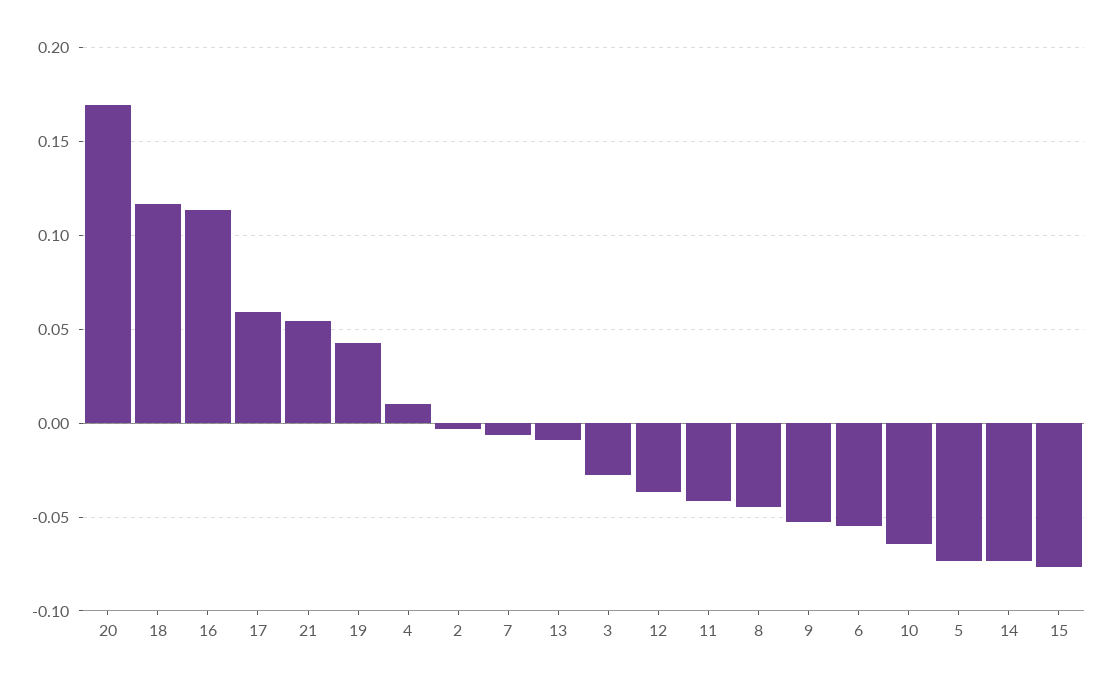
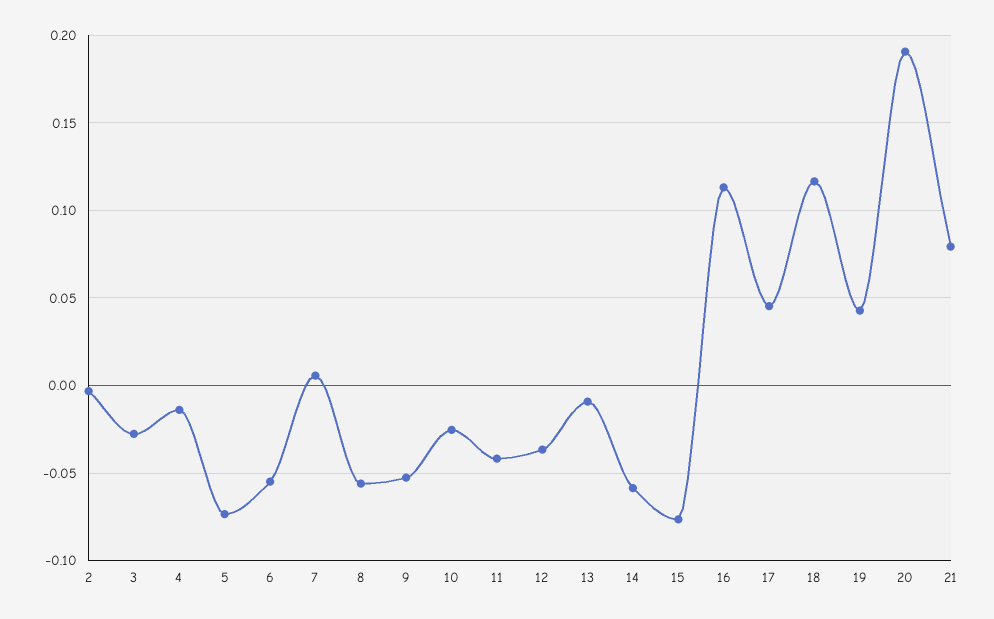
20: 0.17 -> 0.19
17: 0.06 -> 0.045
21: 0.055 -> 0.08
4: 0.01 -> -0.015
7: -0.005 -> 0.005
8: -0.045 -> -0.055
10: -0.065 -> -0.025
14: -0.075 -> -0.06

